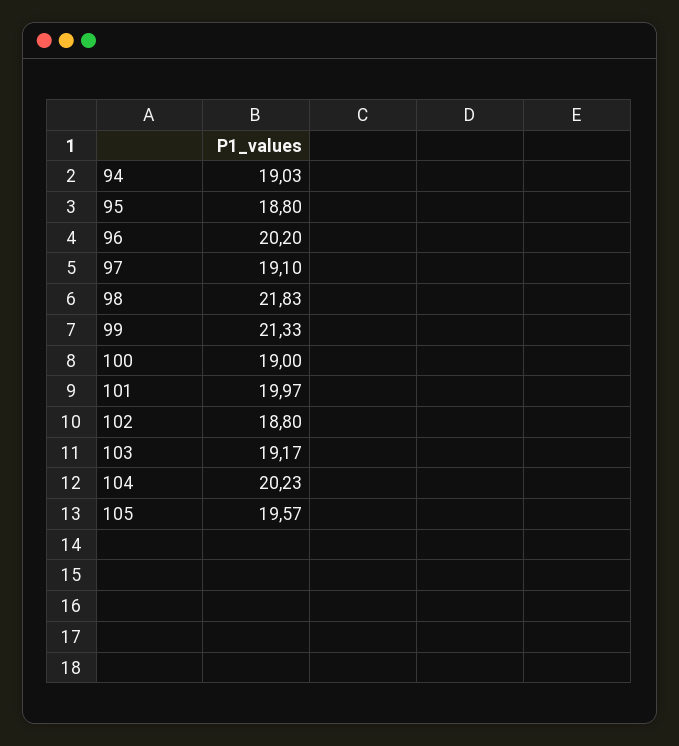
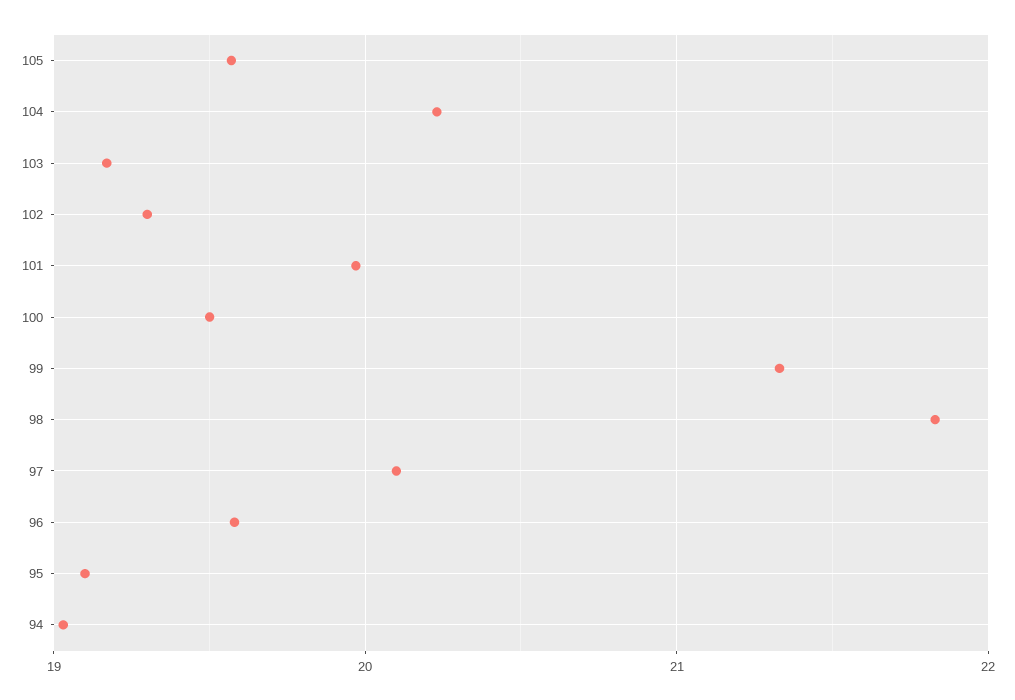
95: 18.8 -> 19.1
96: 20.2 -> 19.6
97: 19.1 -> 20.1
100: 19 -> 19.5
102: 18.8 -> 19.3

